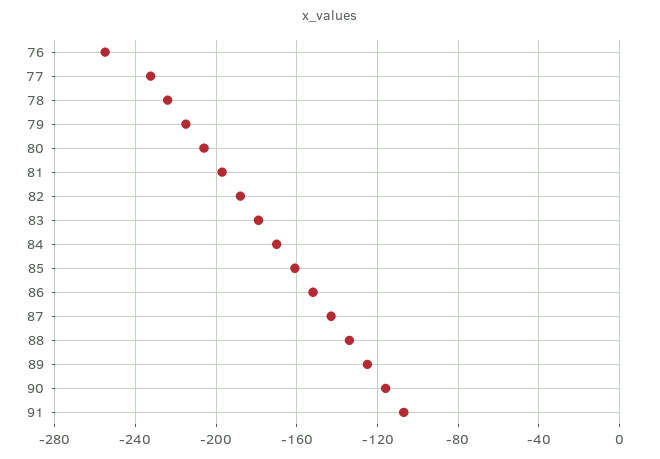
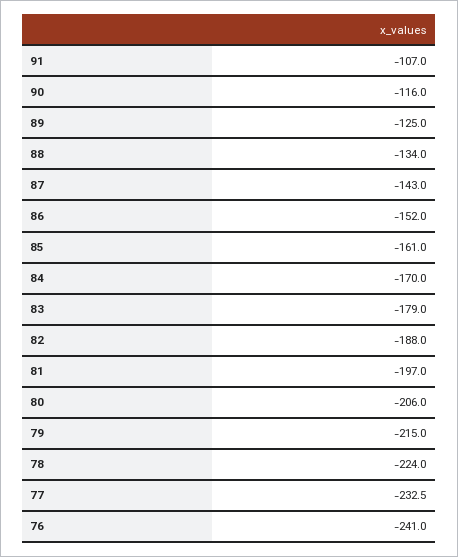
76: -255 -> -241

